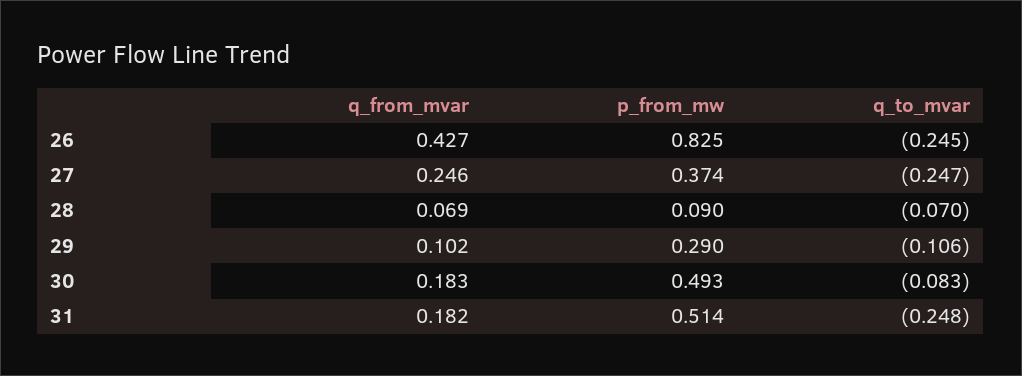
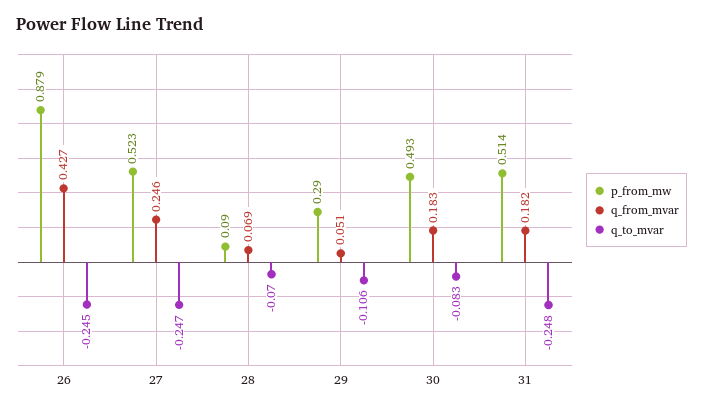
p_from_mw, 26: 0.825 -> 0.879
p_from_mw, 27: 0.374 -> 0.523
q_from_mvar, 29: 0.102 -> 0.051

